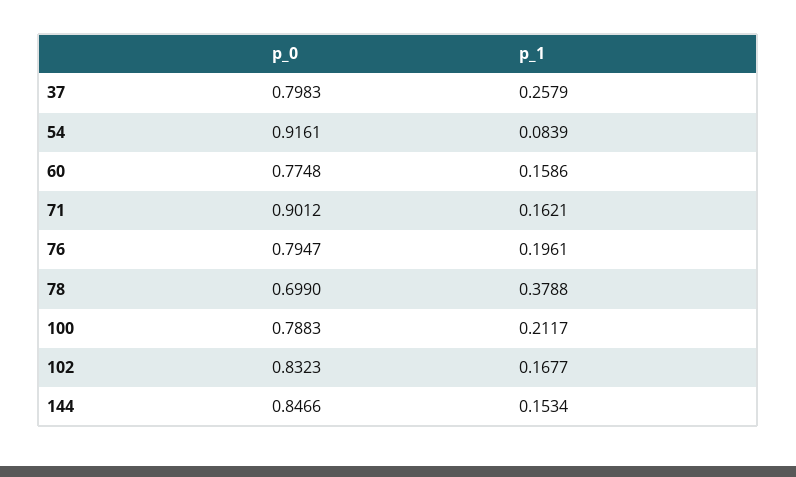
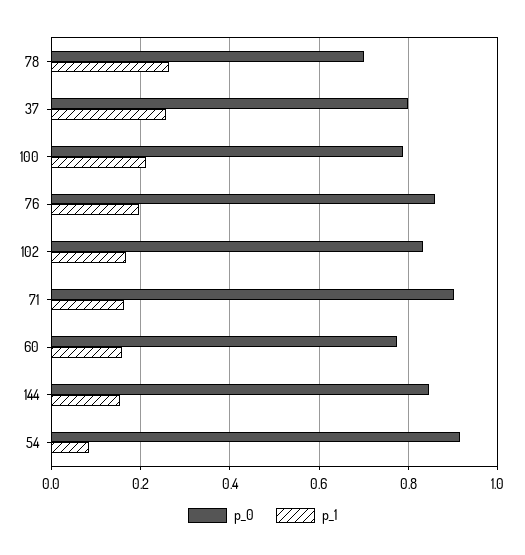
p_0, 76: 0.7947 -> 0.86
p_1, 78: 0.3788 -> 0.26

